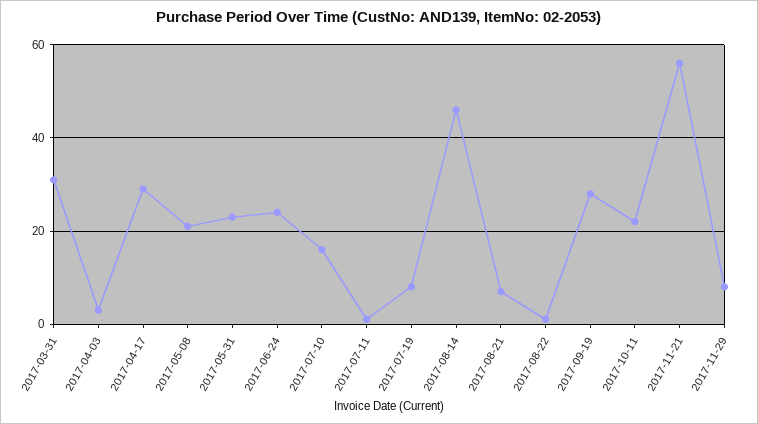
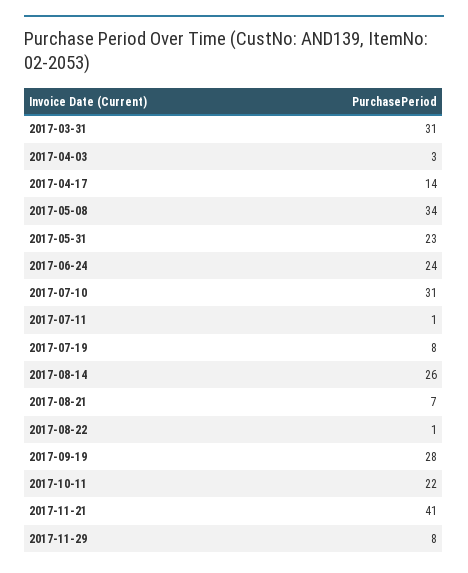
2017-04-17: 30 -> 14
2017-05-08: 20 -> 34
2017-07-10: 15 -> 31
2017-08-14: 45 -> 26
2017-11-21: 55 -> 41

